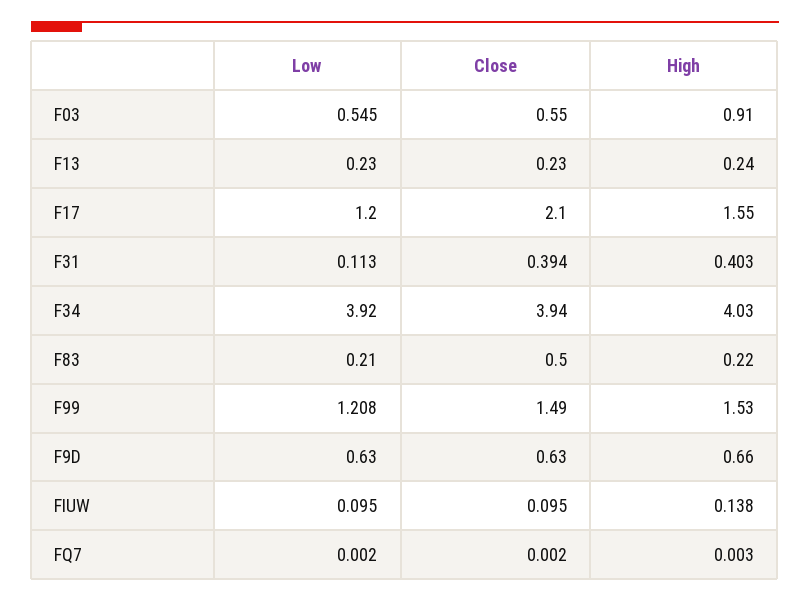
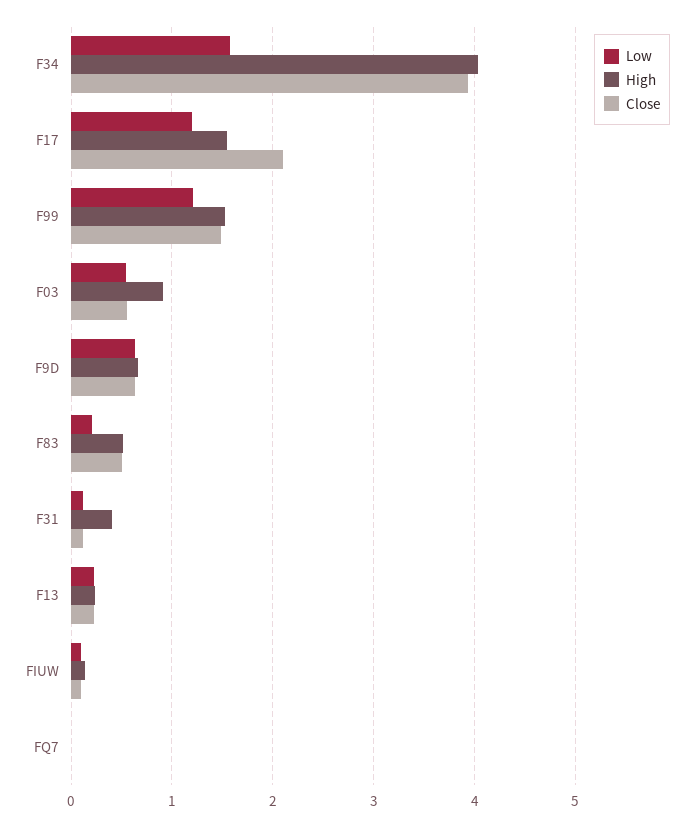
Close, F31: 0.394 -> 0.1
Low, F34: 3.92 -> 1.6
High, F83: 0.22 -> 0.5

